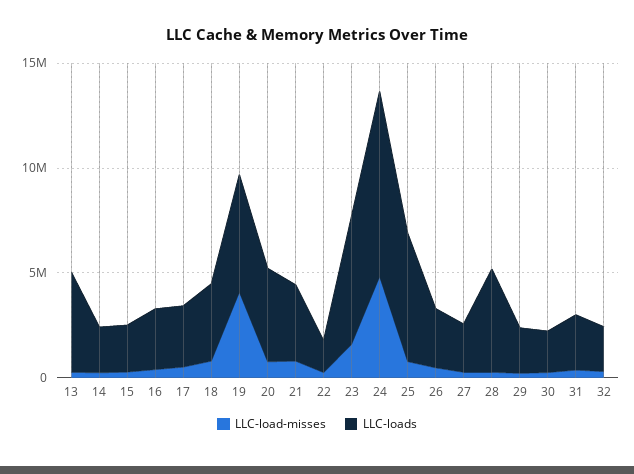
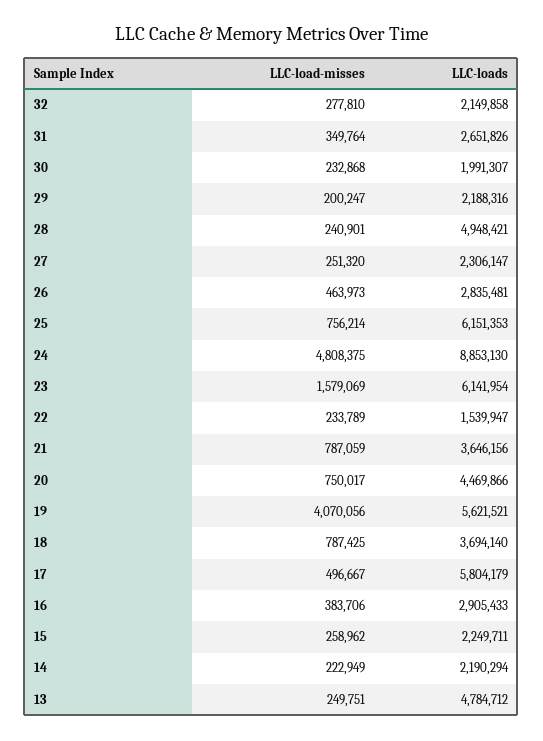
LLC-loads, 17: 3000000 -> 5804179

